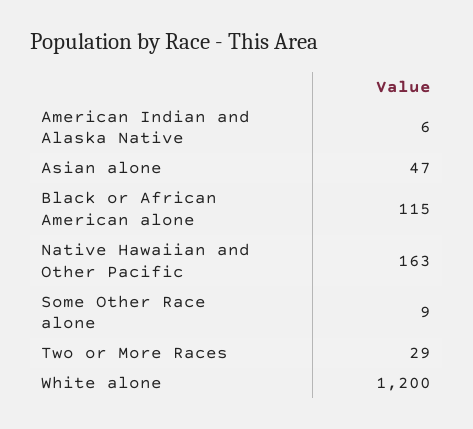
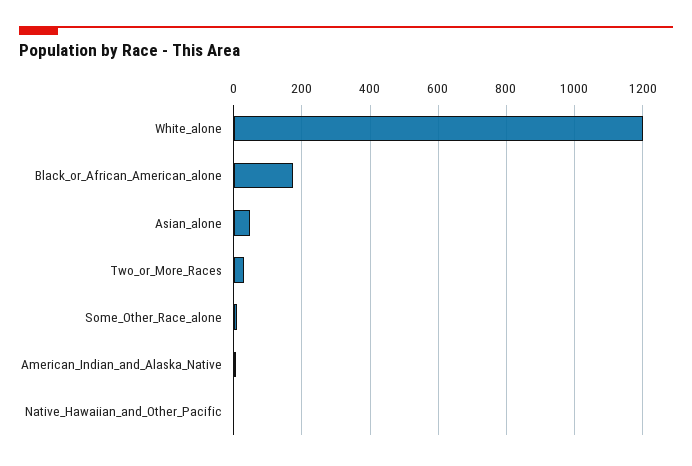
Black or African American alone: 115 -> 180
Native Hawaiian and Other Pacific: 163 -> 0

